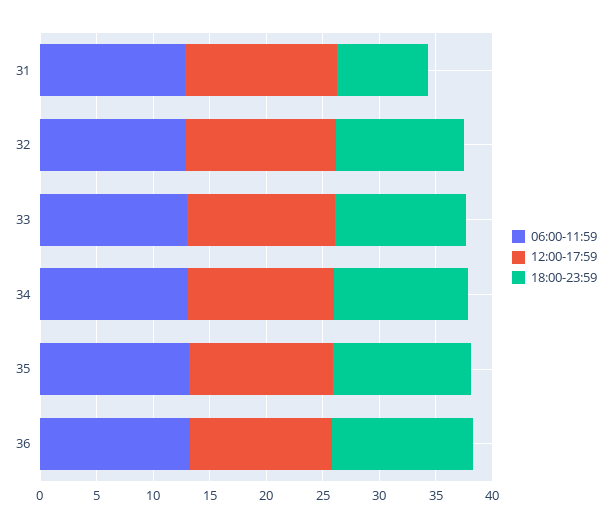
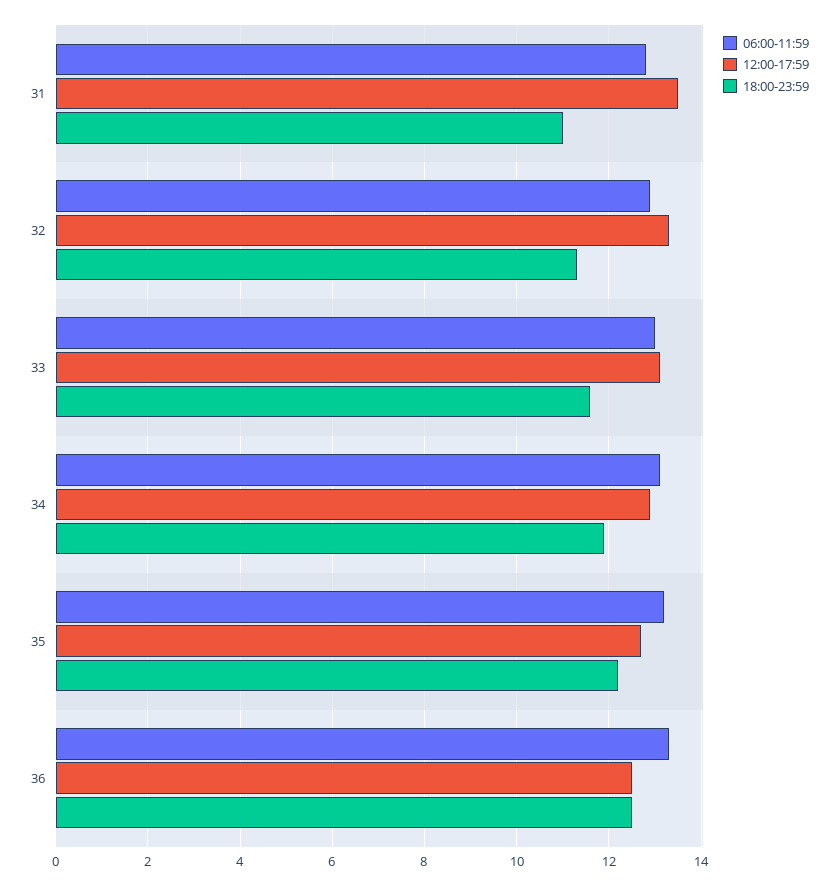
18:00-23:59, 31: 8 -> 11

